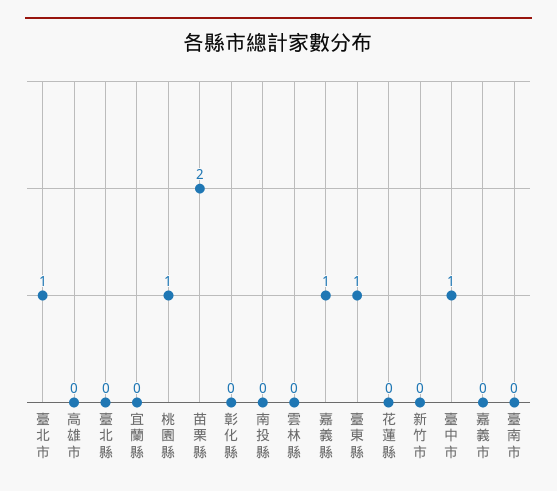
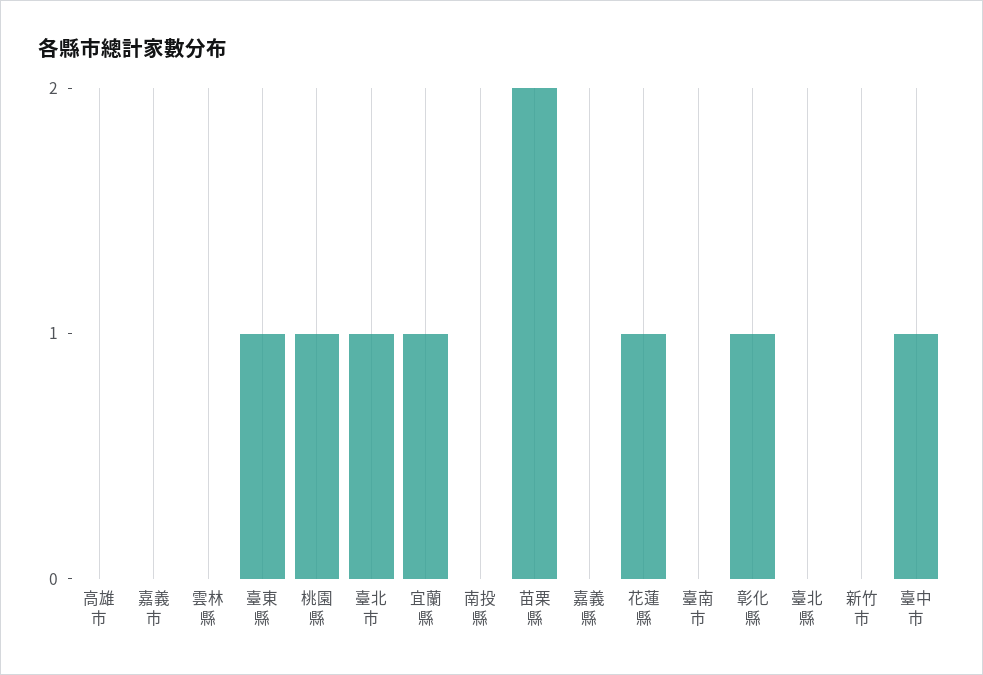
宜蘭縣: 0 -> 1
彰化縣: 0 -> 1
嘉義縣: 1 -> 0
花蓮縣: 0 -> 1

